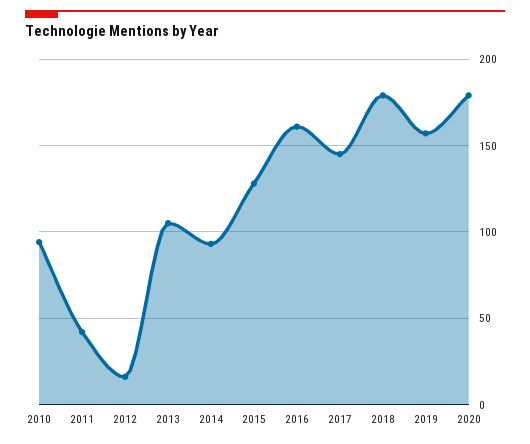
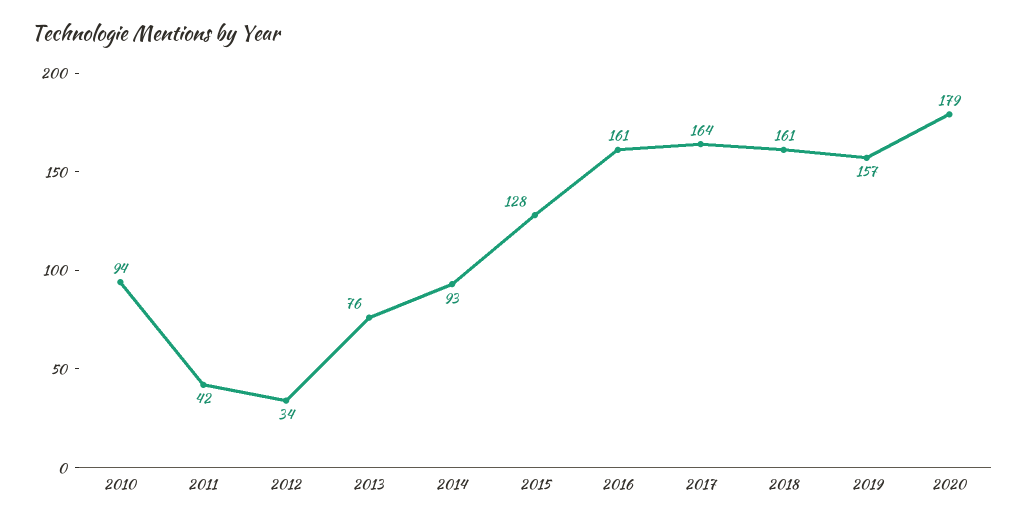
2012: 15 -> 34
2013: 105 -> 76
2017: 145 -> 164
2018: 180 -> 161

